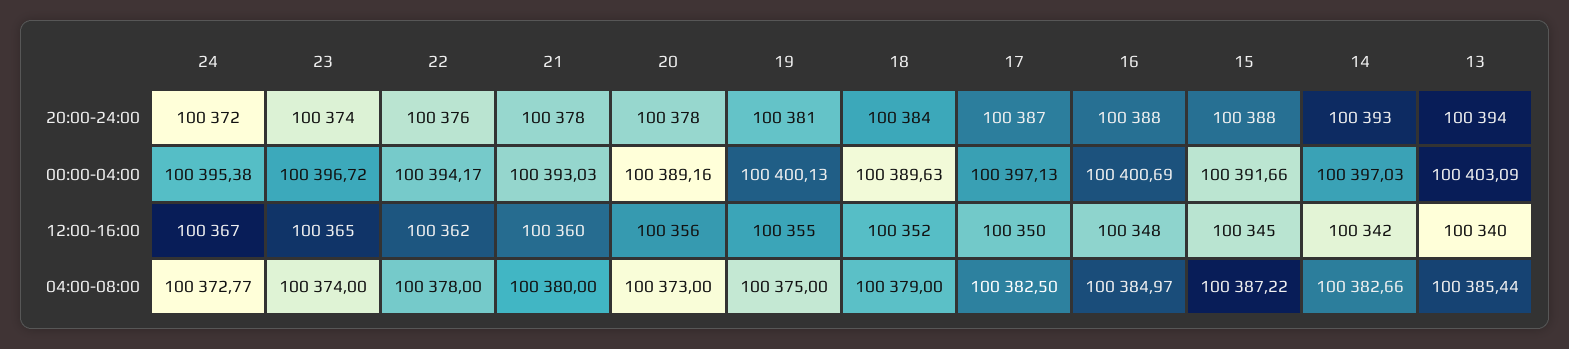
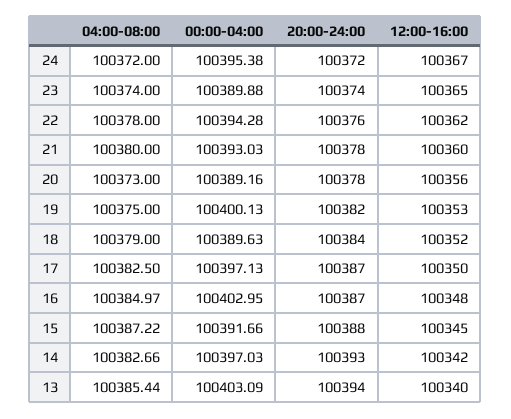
19, 20:00-24:00: 100381 -> 100382
16, 20:00-24:00: 100388 -> 100387
23, 00:00-04:00: 100396.72 -> 100389.88
22, 00:00-04:00: 100394.17 -> 100394.28
16, 00:00-04:00: 100400.69 -> 100402.95
19, 12:00-16:00: 100355 -> 100353
24, 04:00-08:00: 100372.77 -> 100372

